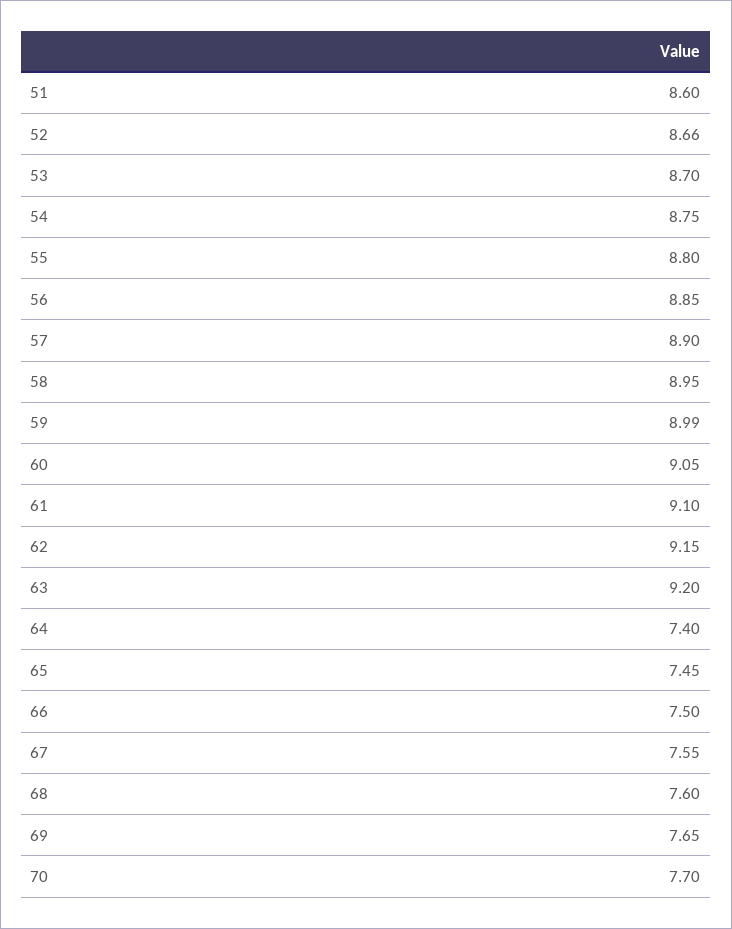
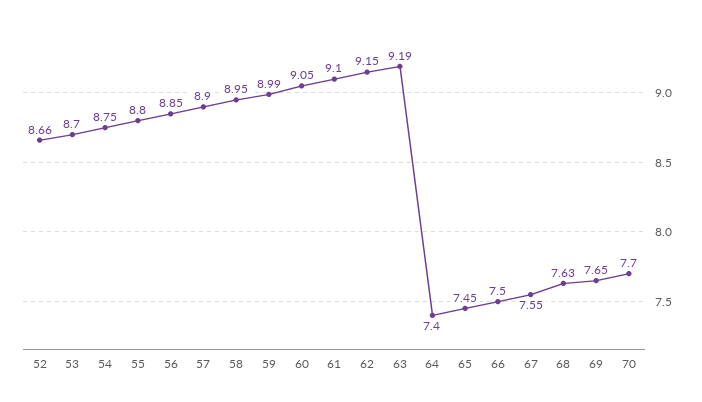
51: 8.6 -> none
63: 9.2 -> 9.19
68: 7.6 -> 7.63

